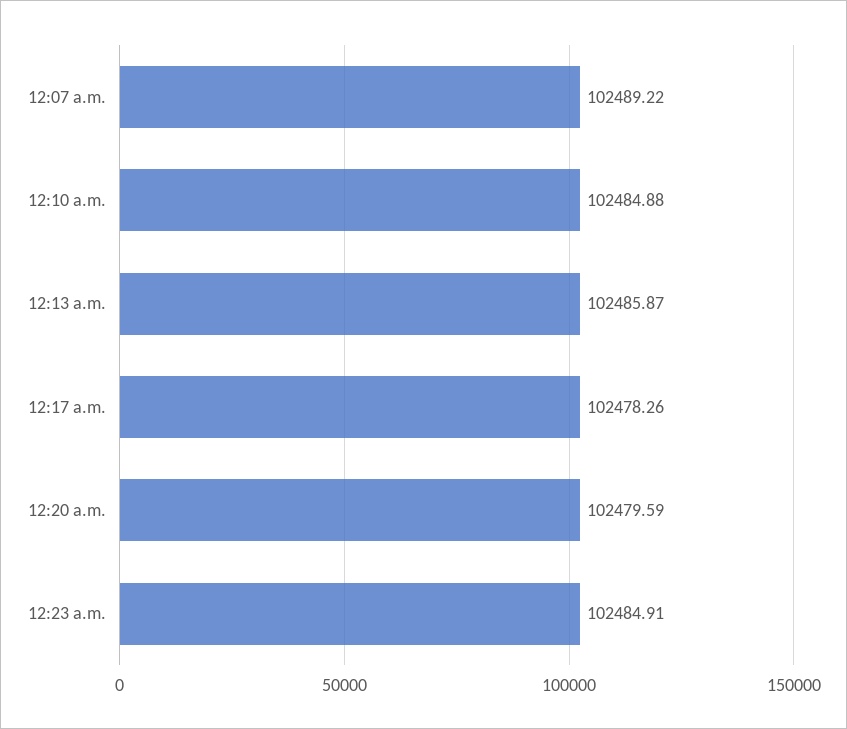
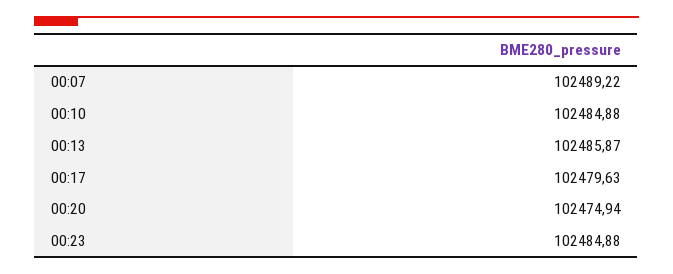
12:17 a.m.: 102478.26 -> 102479.63
12:20 a.m.: 102479.59 -> 102474.94
12:23 a.m.: 102484.91 -> 102484.88

